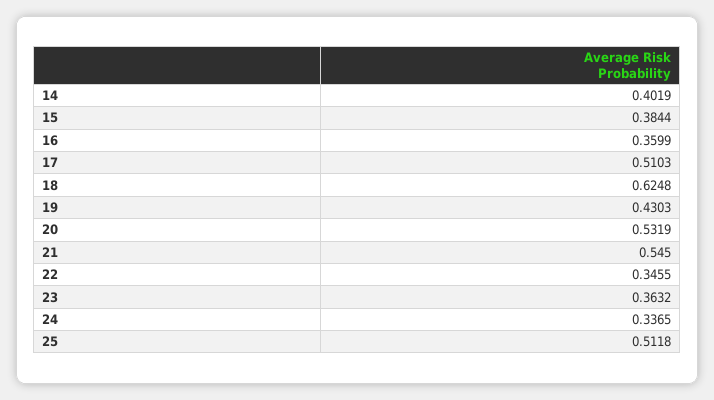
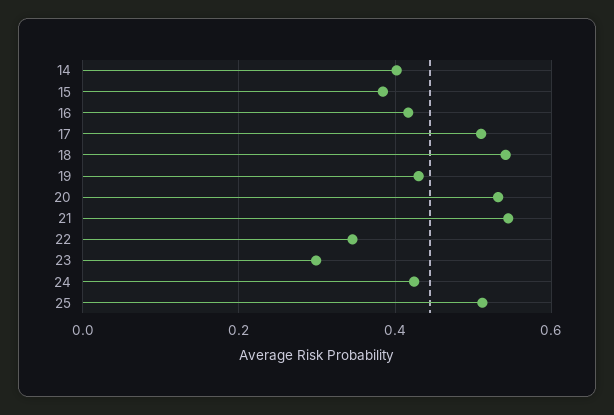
16: 0.3599 -> 0.42
18: 0.6248 -> 0.54
23: 0.3632 -> 0.3
24: 0.3365 -> 0.42

